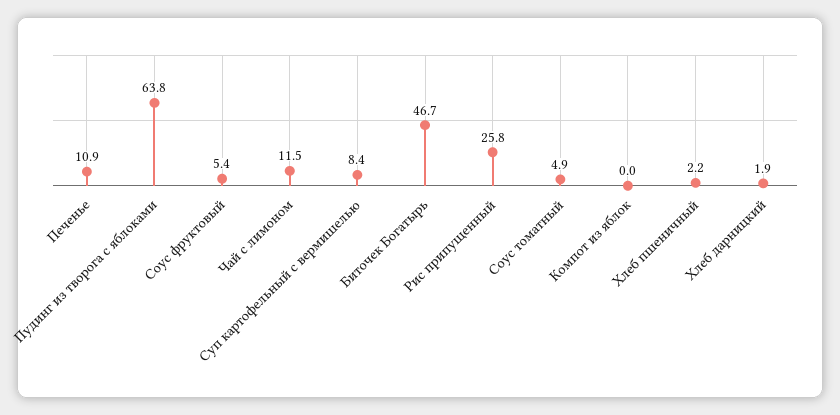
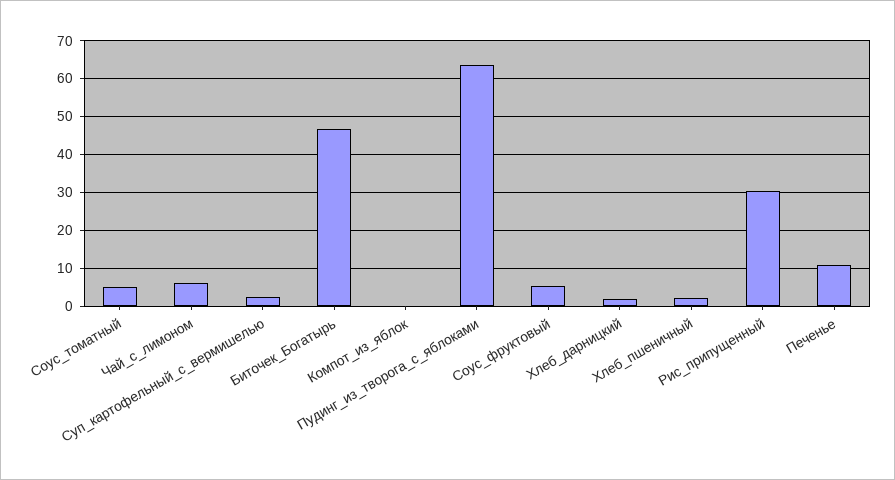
Чай с лимоном: 11.5 -> 6
Суп картофельный с вермишелью: 8.4 -> 2
Рис припущенный: 25.8 -> 30

